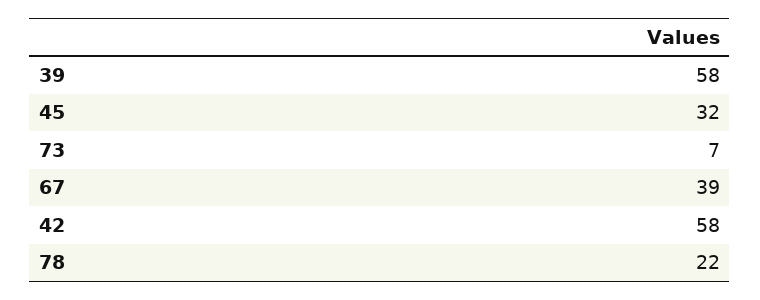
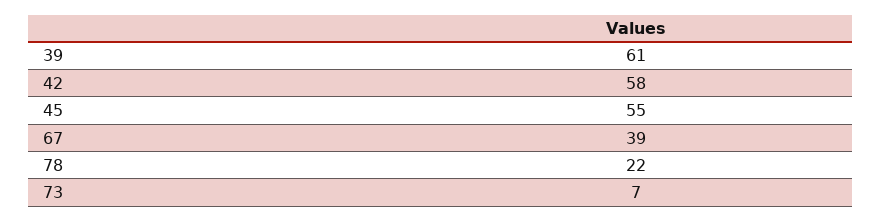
39: 58 -> 61
45: 32 -> 55

